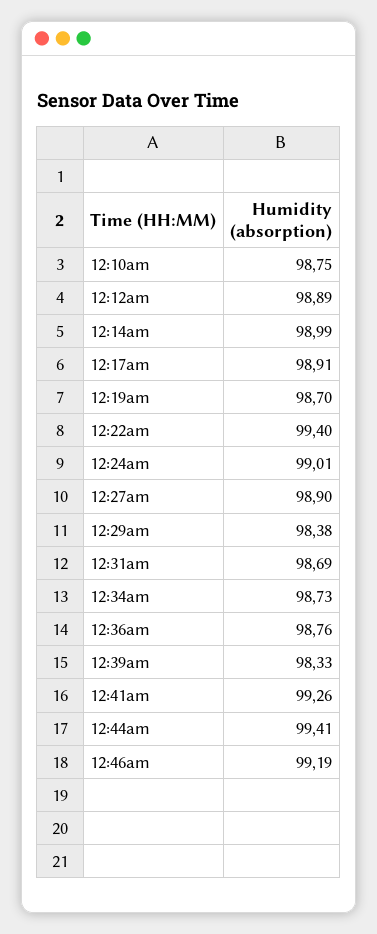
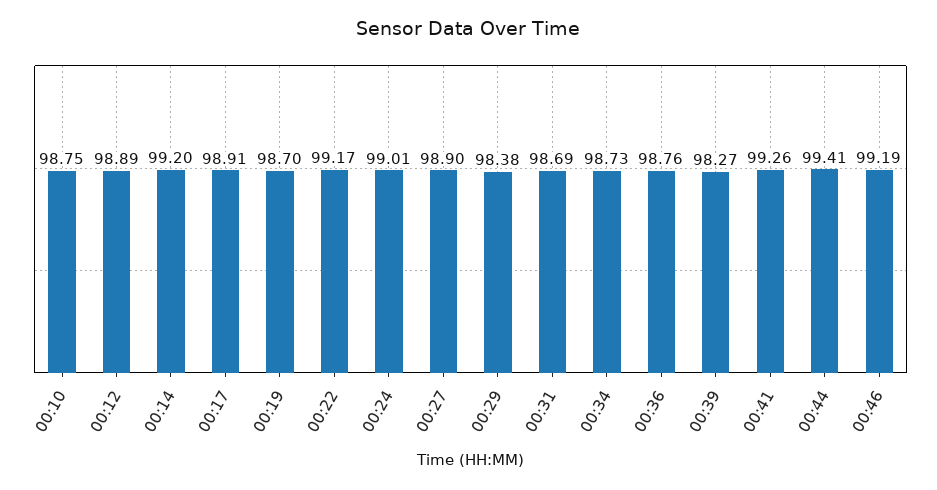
12:14am: 98.99 -> 99.2
12:22am: 99.4 -> 99.17
12:39am: 98.33 -> 98.27

